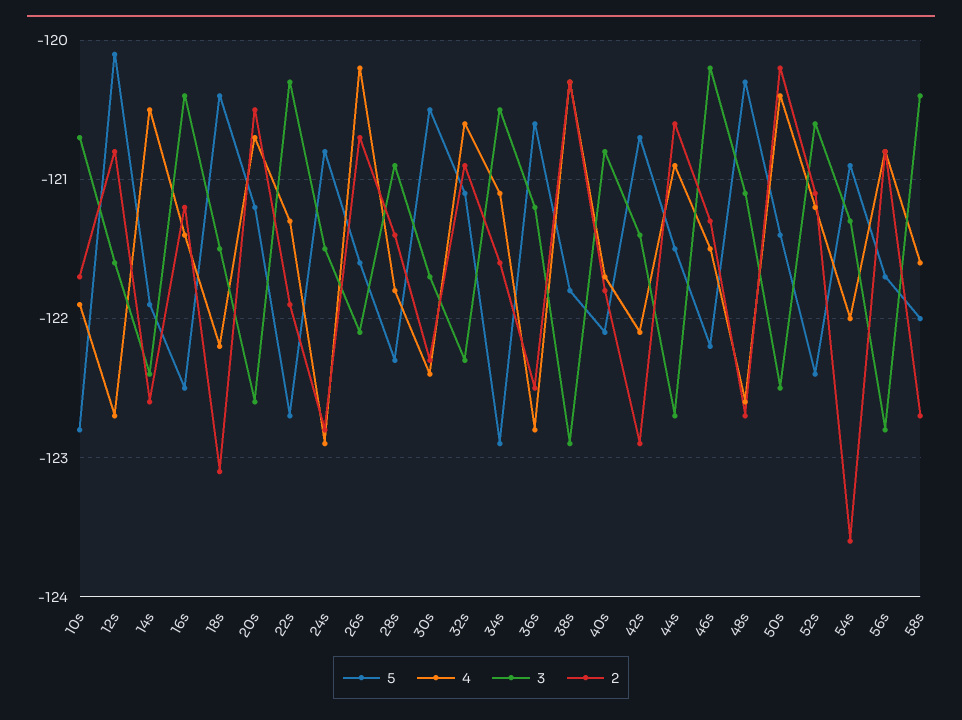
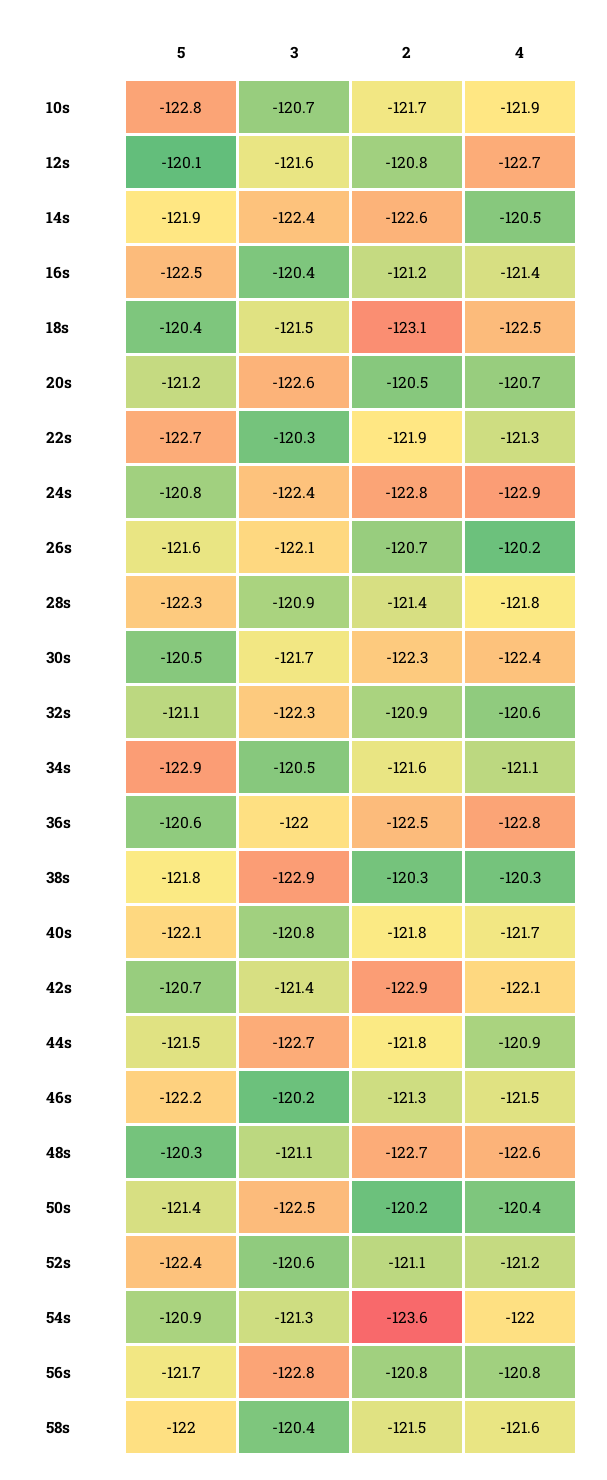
4, 18s: -122.2 -> -122.5
3, 24s: -121.5 -> -122.4
3, 36s: -121.2 -> -122
2, 44s: -120.6 -> -121.8
2, 58s: -122.7 -> -121.5

